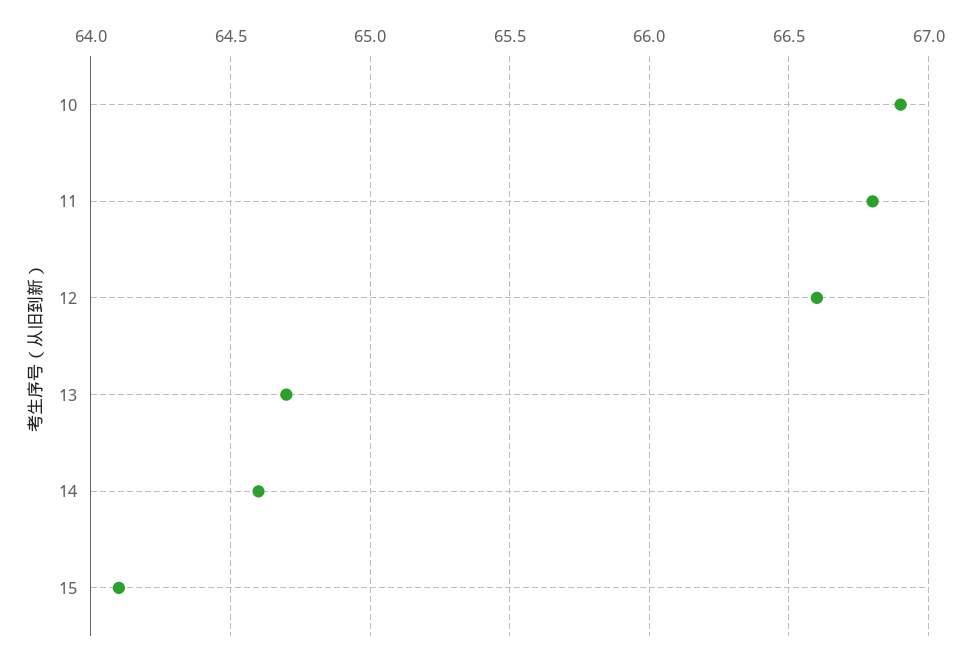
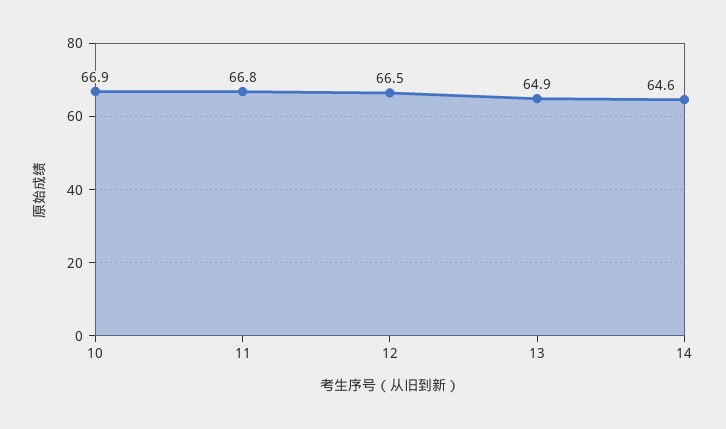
12: 66.6 -> 66.5
13: 64.7 -> 64.9
15: 64.1 -> none

